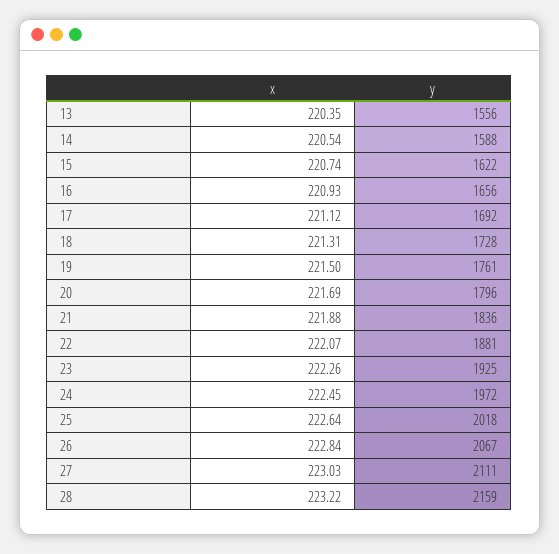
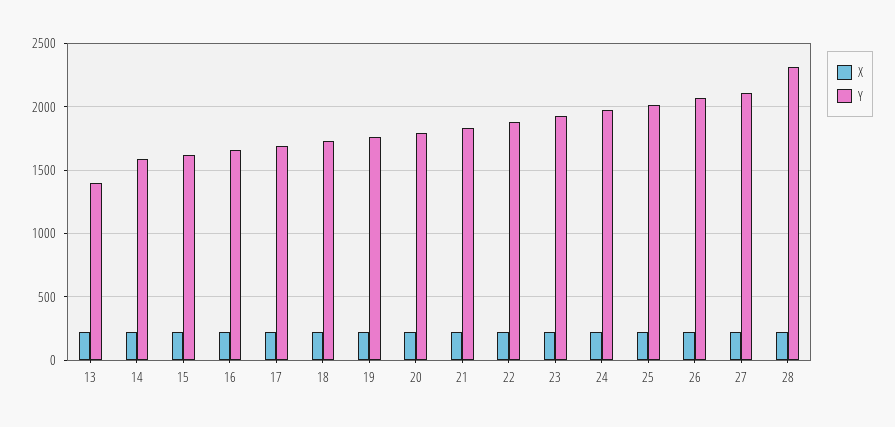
y, 13: 1556 -> 1400
y, 28: 2159 -> 2300

